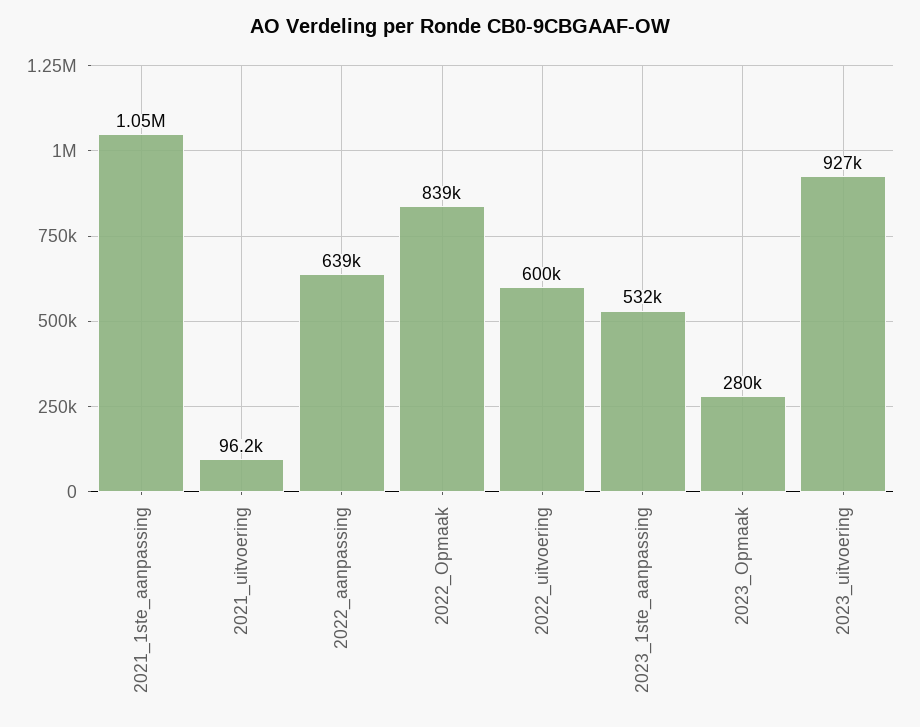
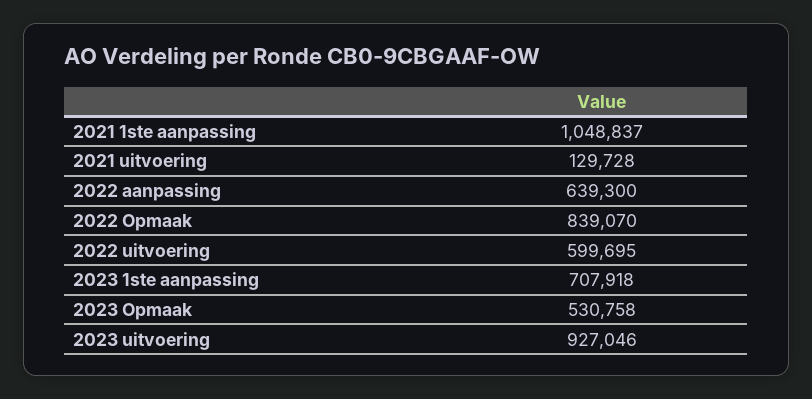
2021_uitvoering: 96200 -> 129728
2023_1ste_aanpassing: 532000 -> 707918
2023_Opmaak: 280000 -> 530758

